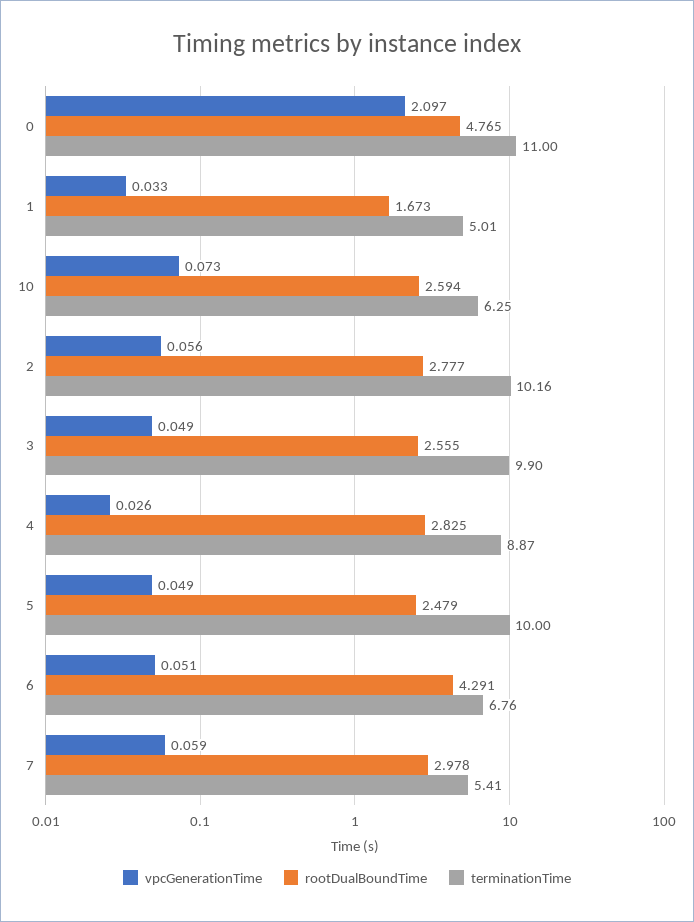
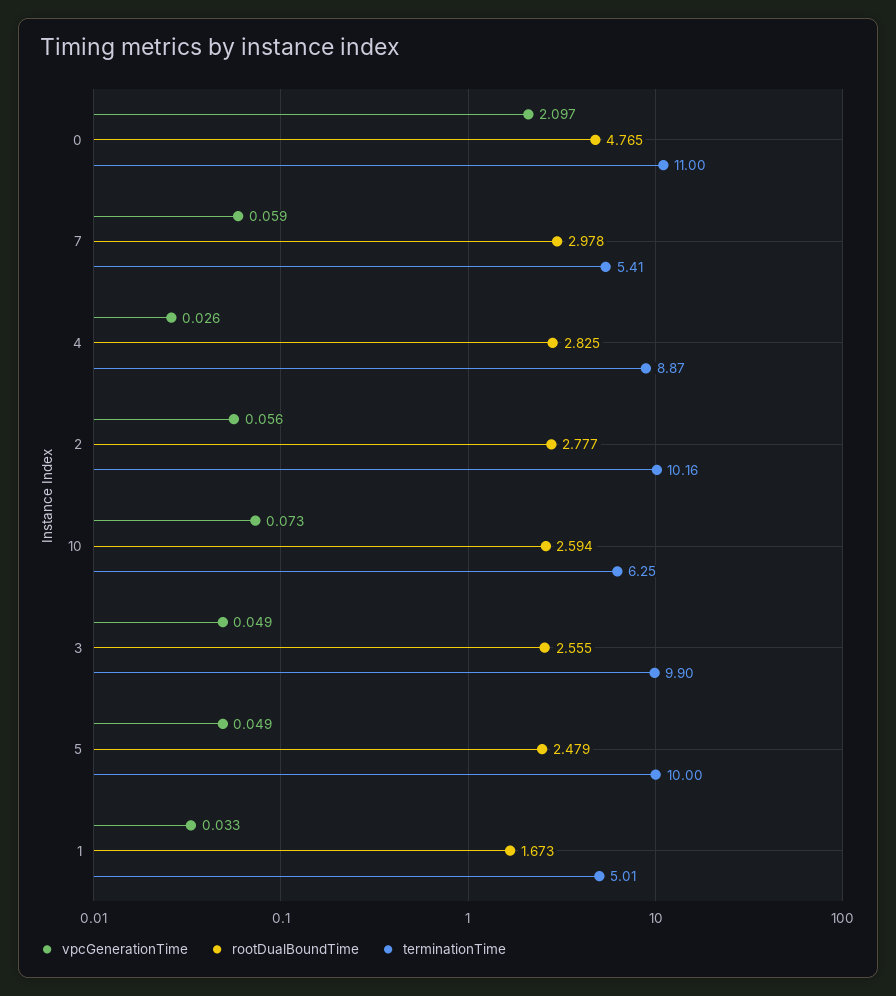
vpcGenerationTime, 6: 0.051 -> none
rootDualBoundTime, 6: 4.291 -> none
terminationTime, 6: 6.76 -> none

